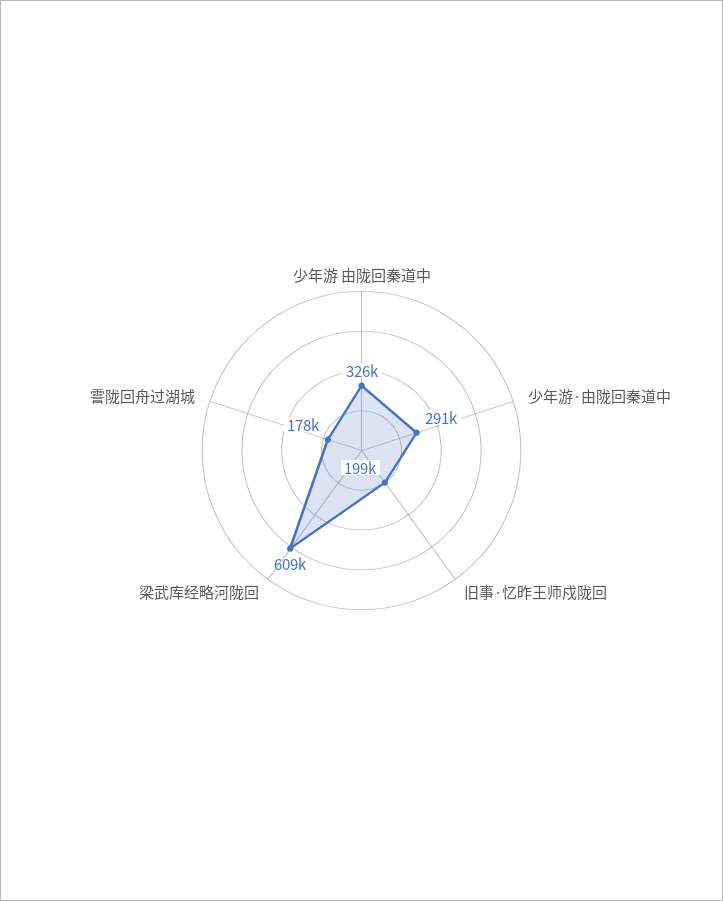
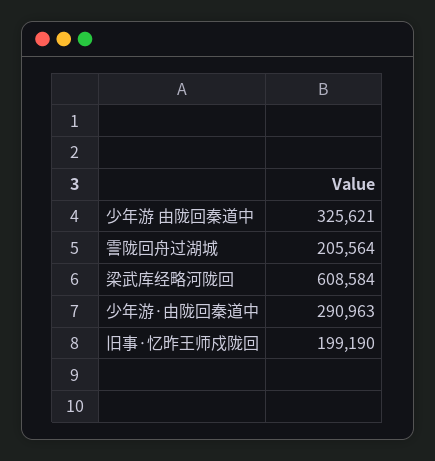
霅陇回舟过湖城: 178000 -> 205564

